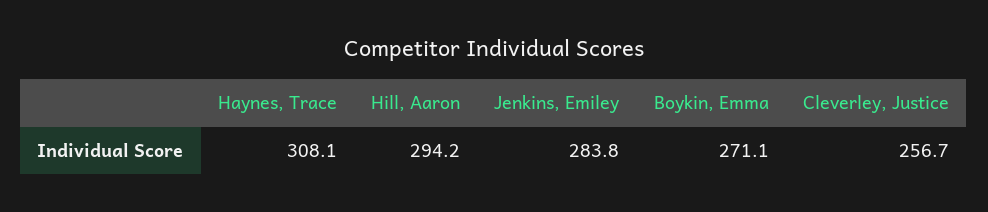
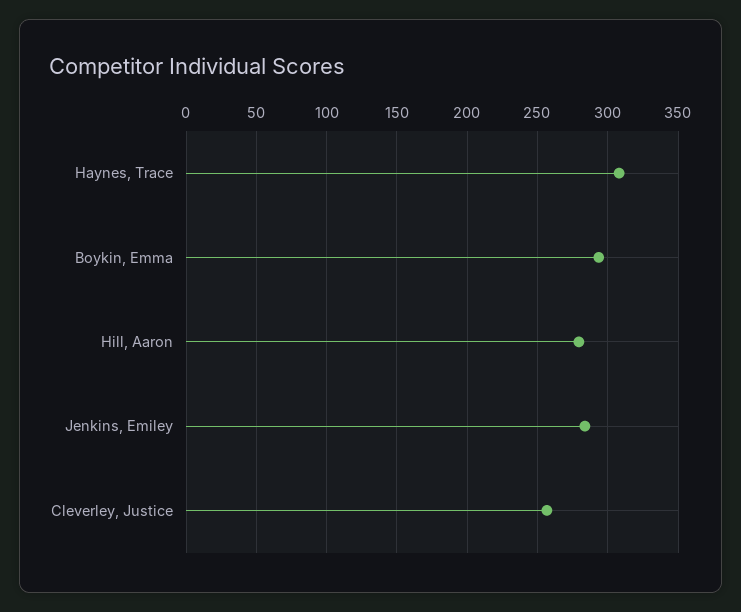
Hill, Aaron: 294.2 -> 280
Boykin, Emma: 271.1 -> 295

